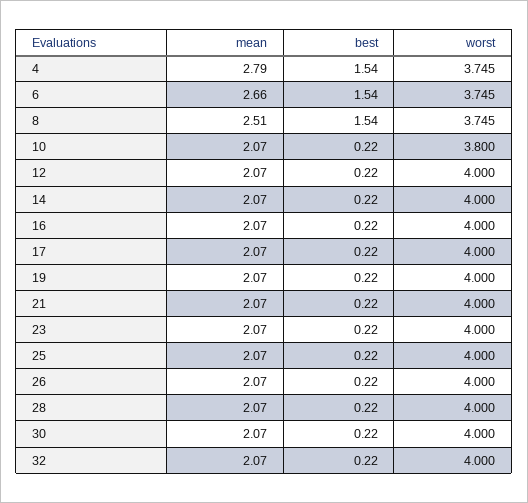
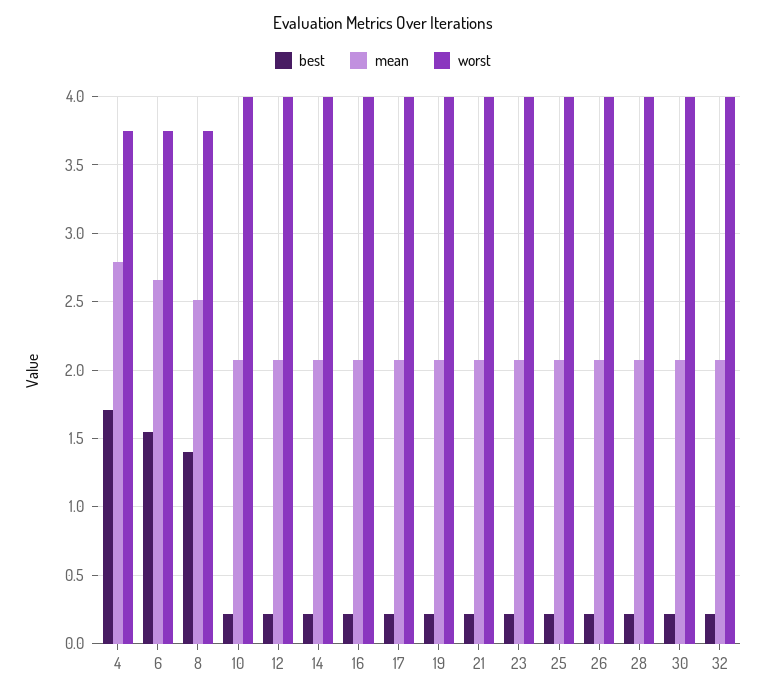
best, 4: 1.54 -> 1.7
best, 8: 1.54 -> 1.4
worst, 10: 3.8 -> 4

